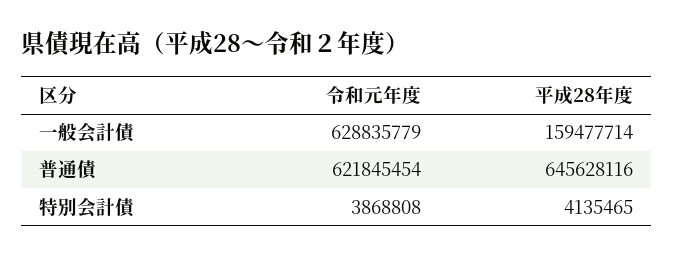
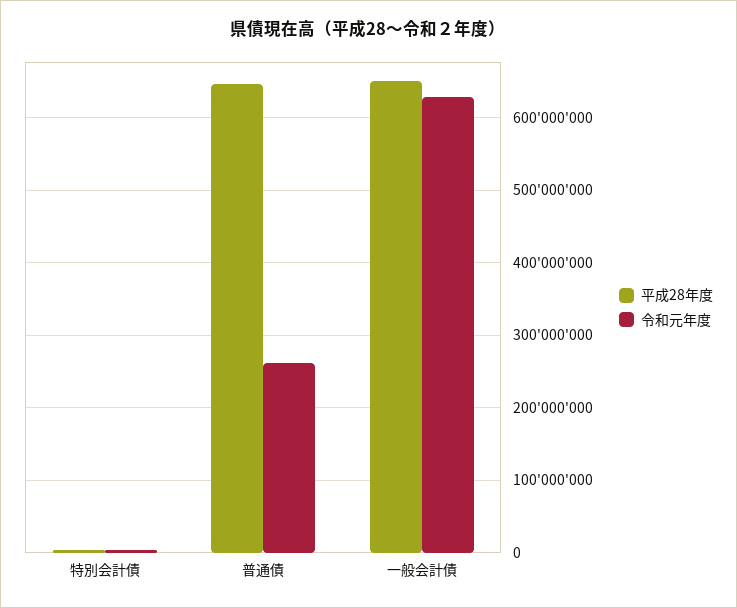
平成28年度, 一般会計債: 159477714 -> 650000000
令和元年度, 普通債: 621845454 -> 260000000

